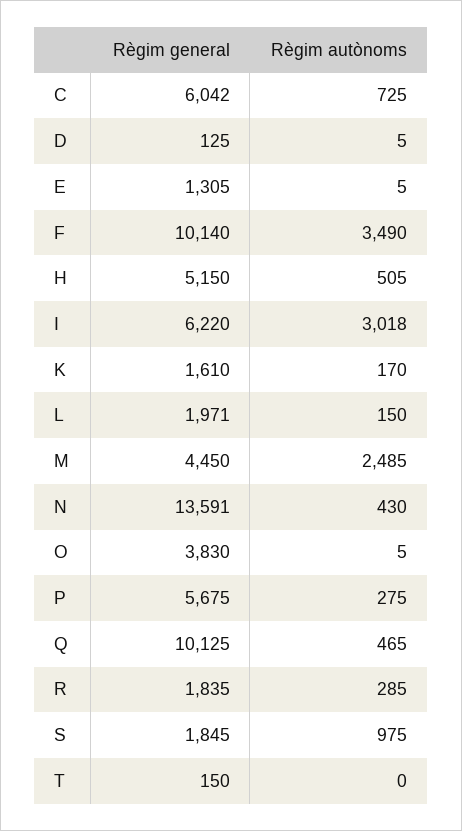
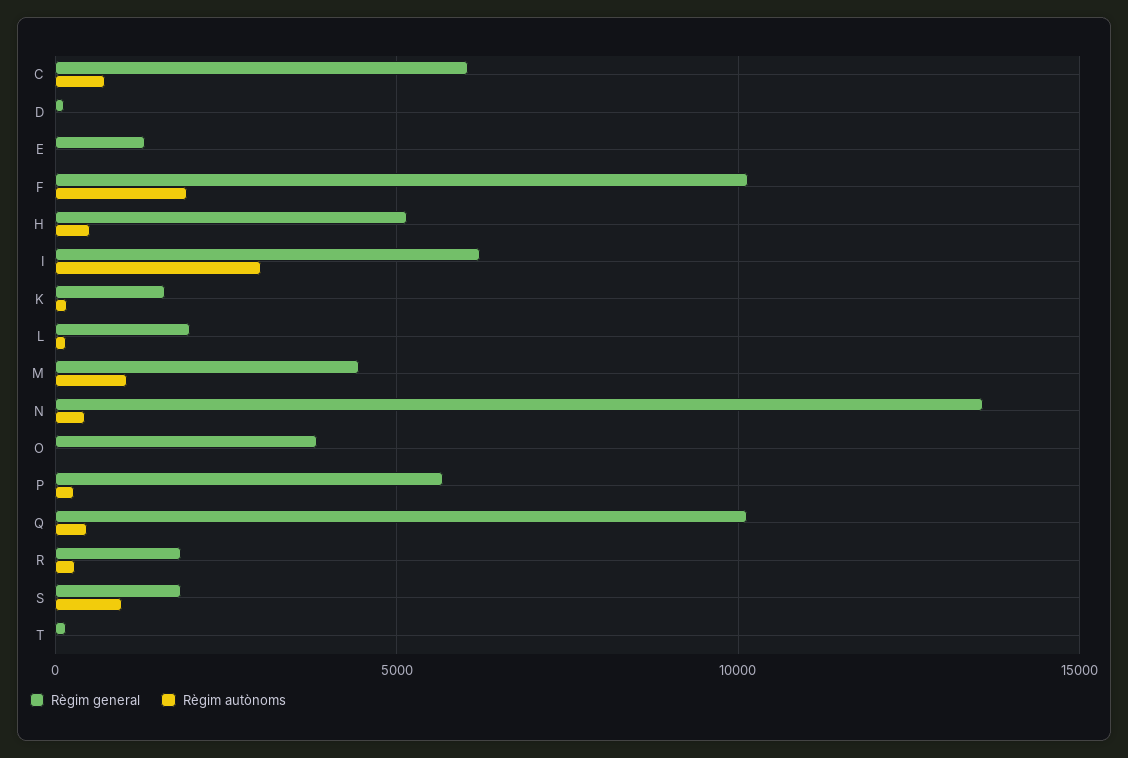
Règim autònoms, F: 3490 -> 2000
Règim autònoms, M: 2485 -> 1000

